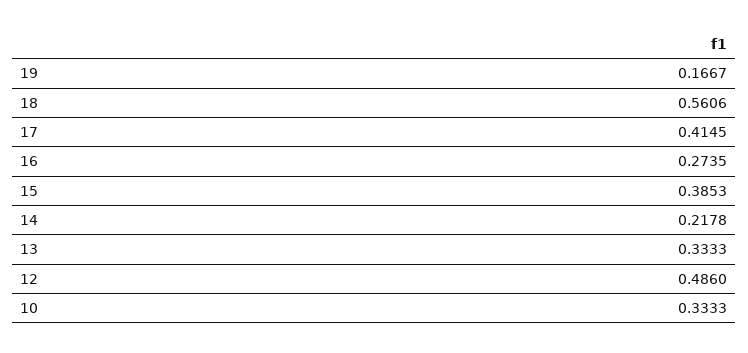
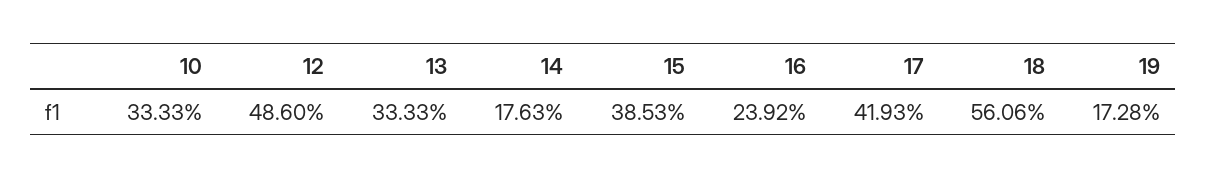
19: 0.1667 -> 0.1728
17: 0.4145 -> 0.4193
16: 0.2735 -> 0.2392
14: 0.2178 -> 0.1763

